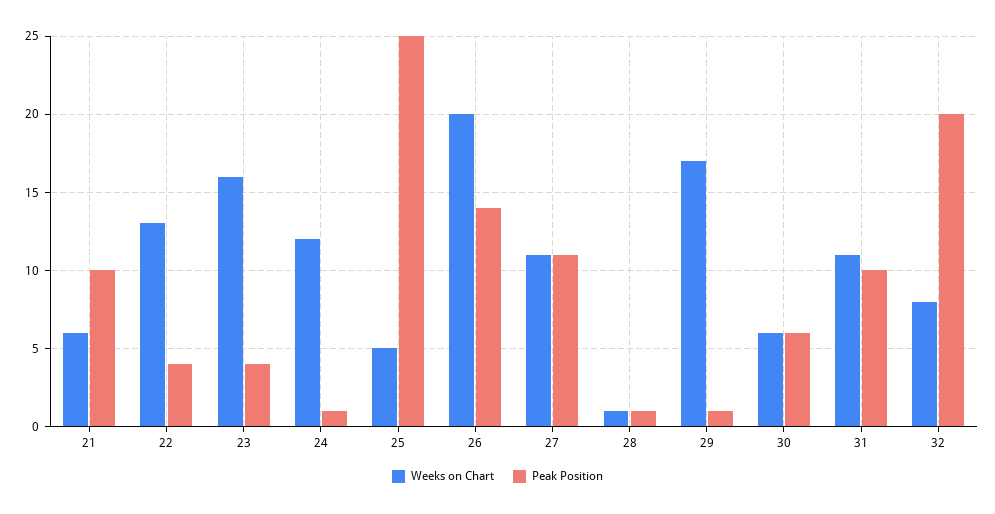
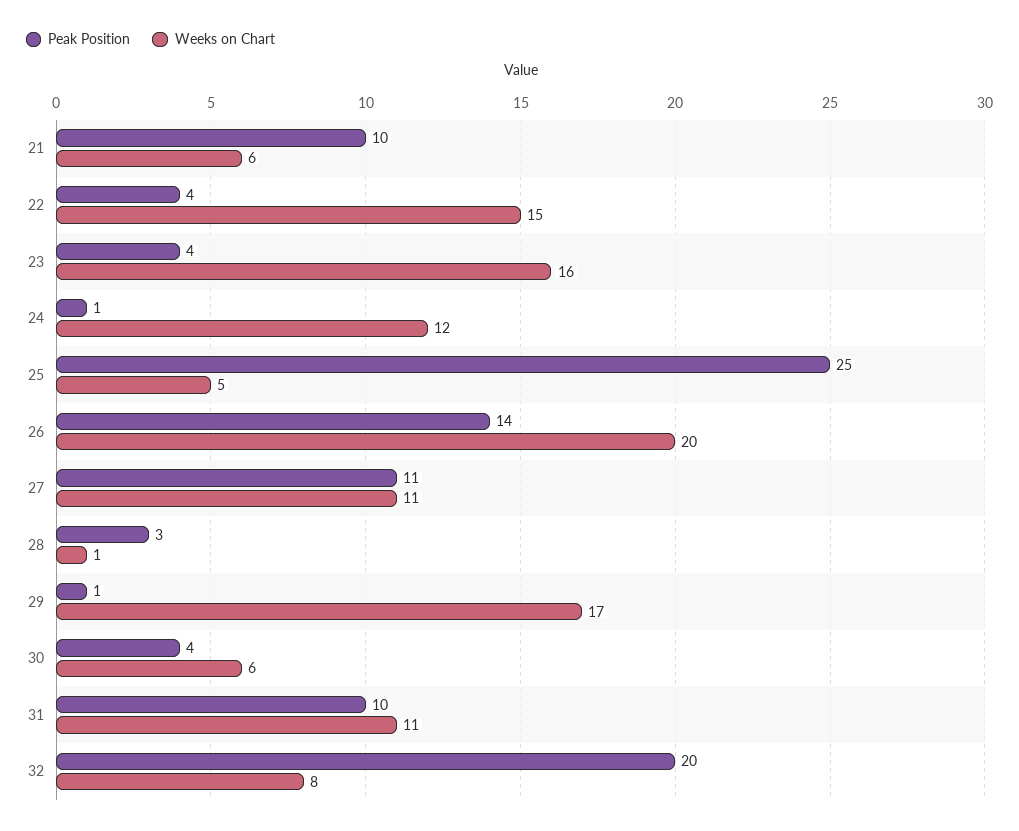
Weeks on Chart, 22: 13 -> 15
Peak Position, 28: 1 -> 3
Peak Position, 30: 6 -> 4

